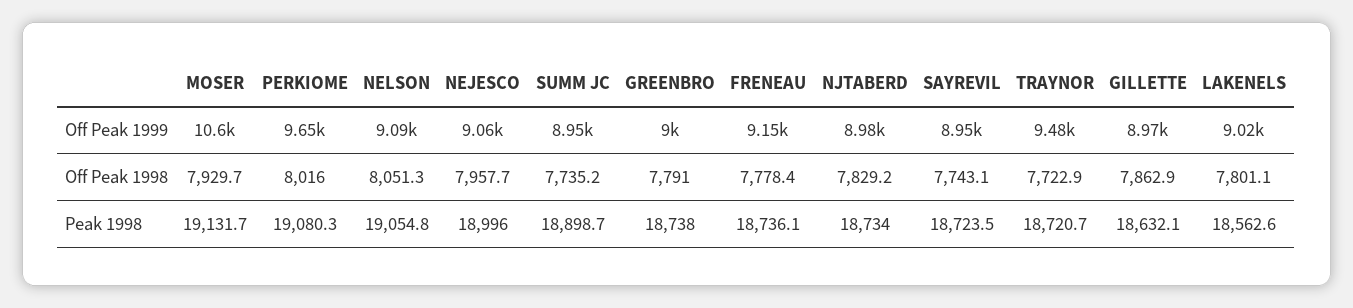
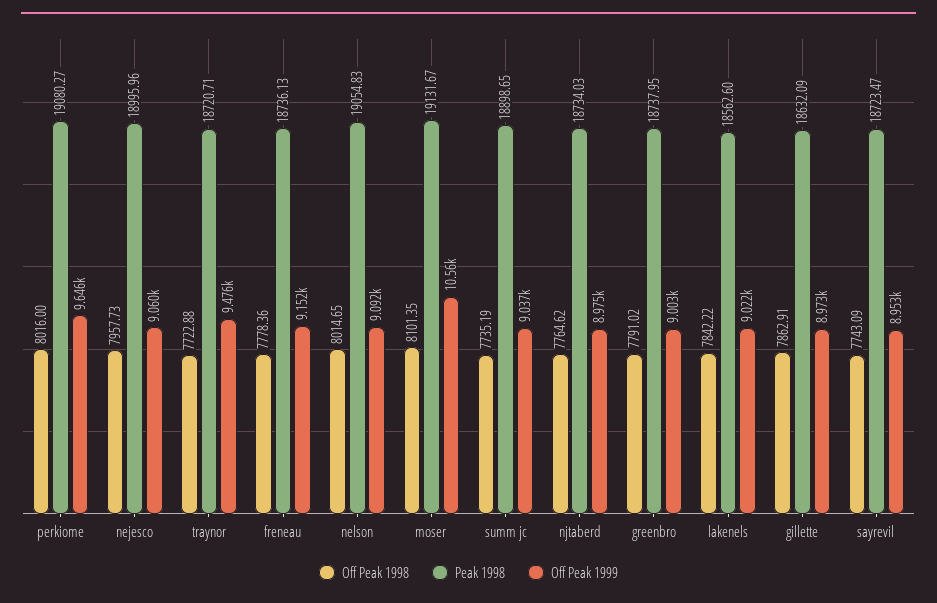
Off Peak 1999, SUMM JC: 8950 -> 9037
Off Peak 1998, MOSER: 7929.7 -> 8101.35
Off Peak 1998, NELSON: 8051.3 -> 8014.65
Off Peak 1998, NJTABERD: 7829.2 -> 7764.62
Off Peak 1998, LAKENELS: 7801.1 -> 7842.22

